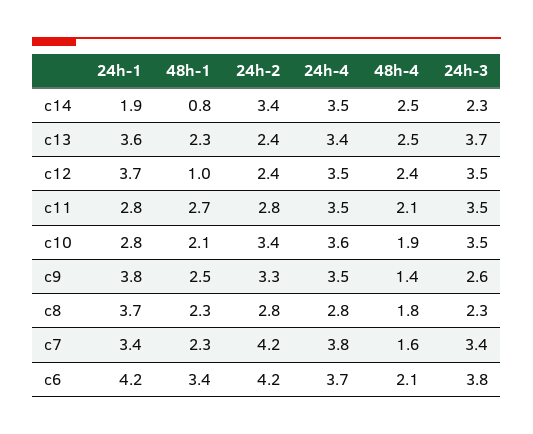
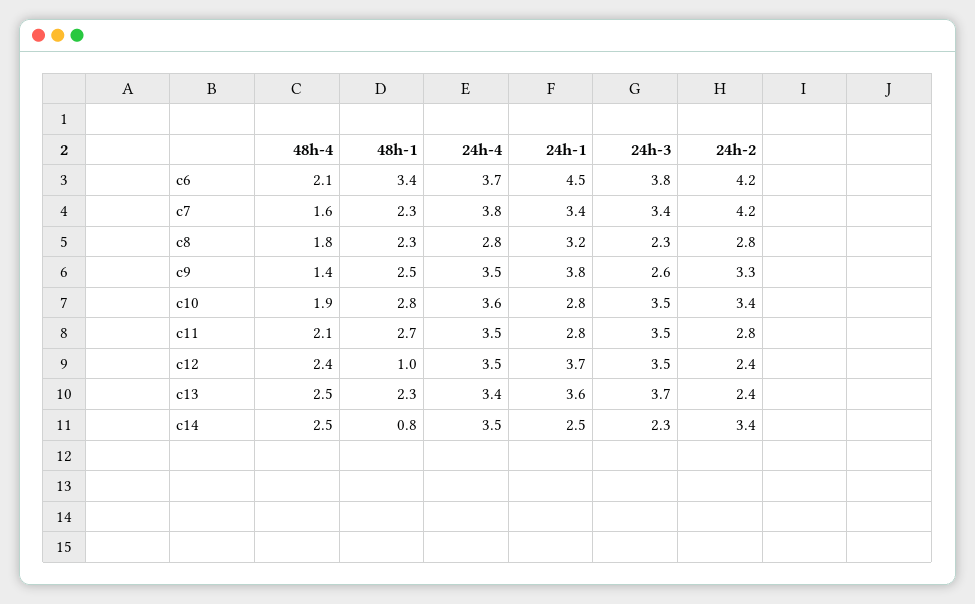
24h-1, c14: 1.9 -> 2.5
48h-1, c10: 2.1 -> 2.8
24h-1, c8: 3.7 -> 3.2
24h-1, c6: 4.2 -> 4.5

